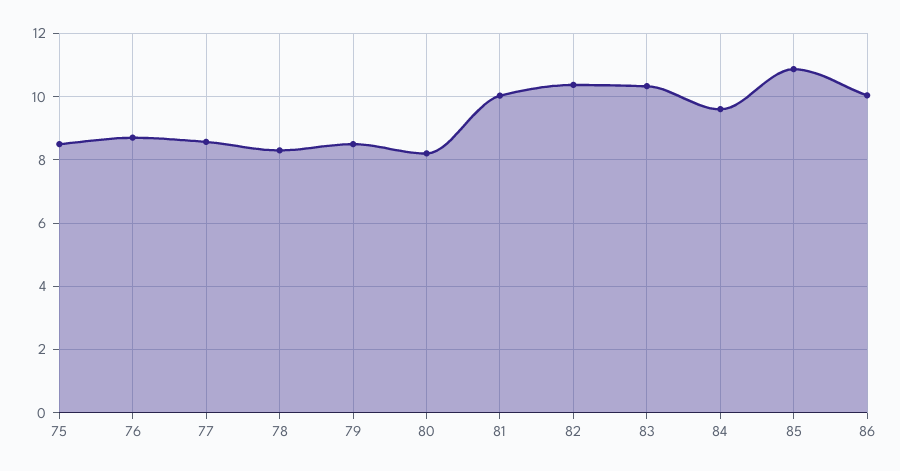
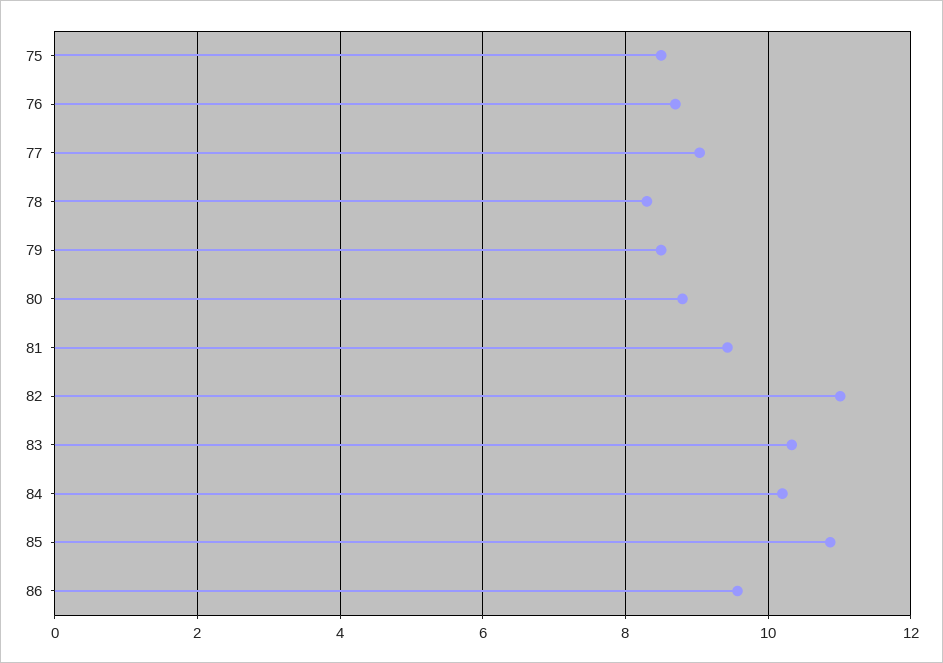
77: 8.6 -> 9
80: 8.2 -> 8.8
81: 10 -> 9.4
82: 10.4 -> 11
84: 9.6 -> 10.2
86: 10 -> 9.6

